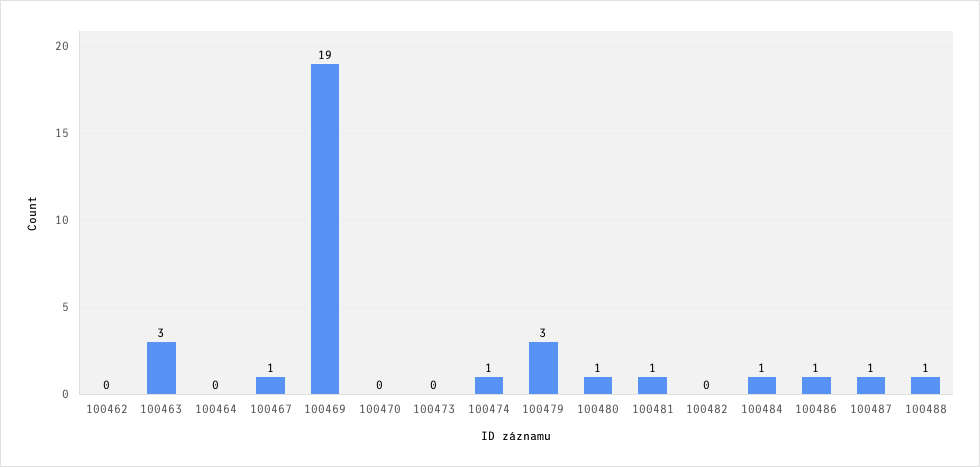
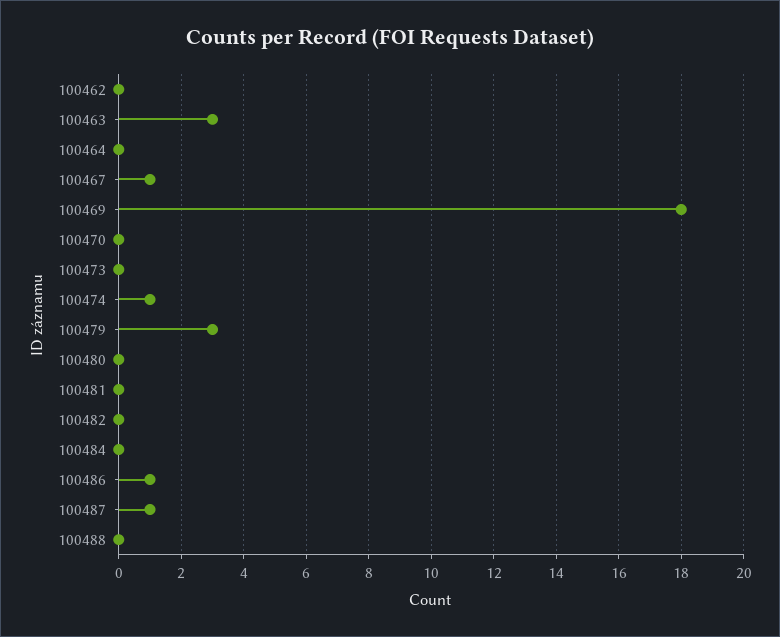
100469: 19 -> 18
100480: 1 -> 0
100481: 1 -> 0
100484: 1 -> 0
100488: 1 -> 0

